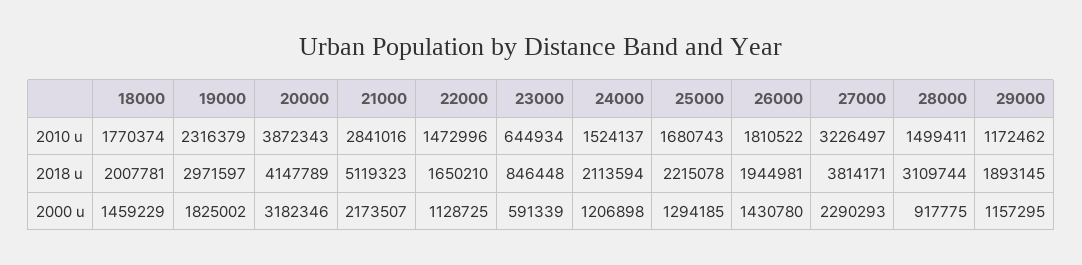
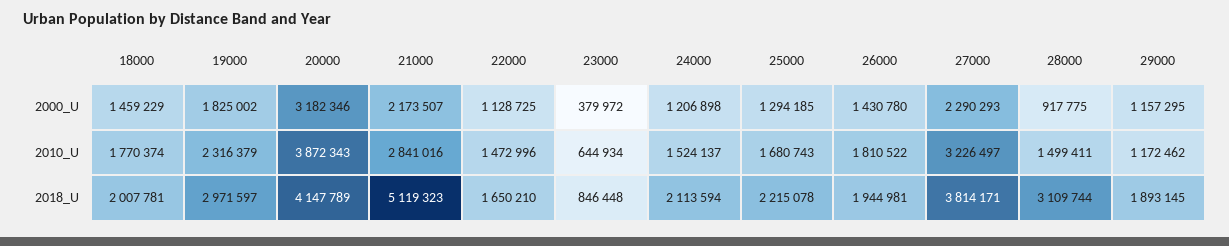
23000, 2000 u: 591339 -> 379972

